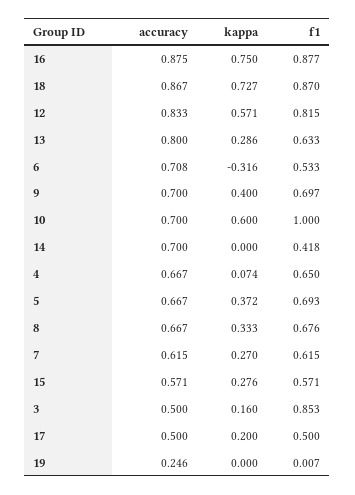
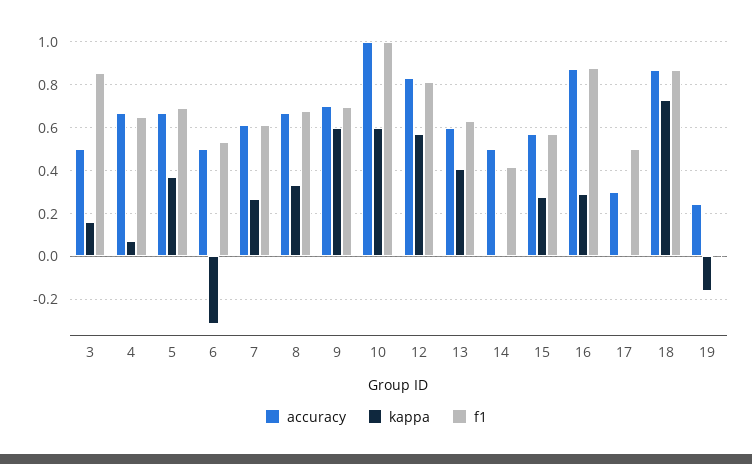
kappa, 16: 0.75 -> 0.3
accuracy, 13: 0.8 -> 0.6
kappa, 13: 0.286 -> 0.4
accuracy, 6: 0.708 -> 0.5
kappa, 9: 0.4 -> 0.6
accuracy, 10: 0.7 -> 1
accuracy, 14: 0.7 -> 0.5
accuracy, 17: 0.5 -> 0.3
kappa, 17: 0.2 -> 0
kappa, 19: 0 -> -0.15

